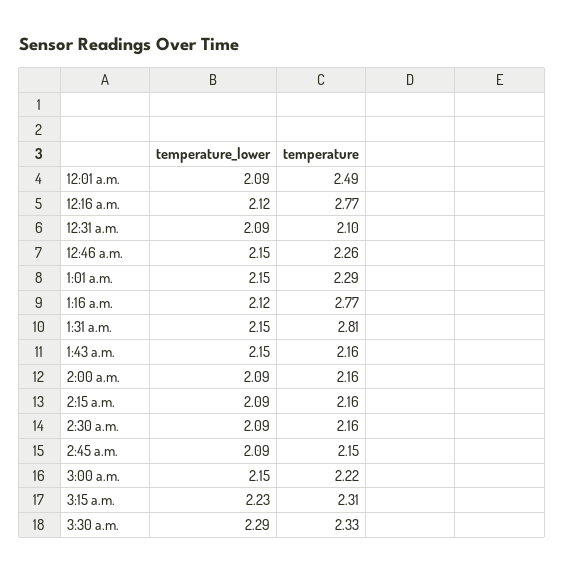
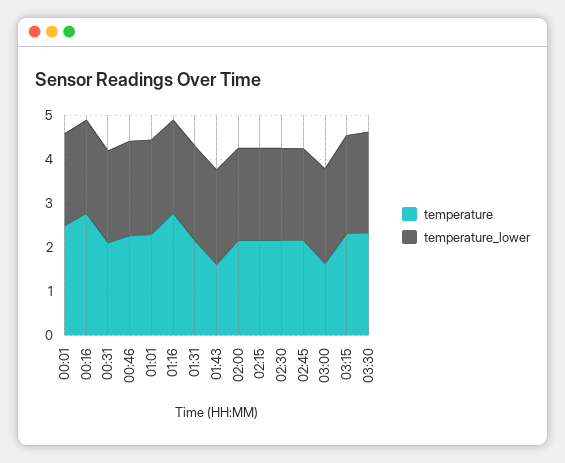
temperature, 1:31 a.m.: 2.81 -> 2.2
temperature, 1:43 a.m.: 2.16 -> 1.6
temperature, 3:00 a.m.: 2.22 -> 1.6

